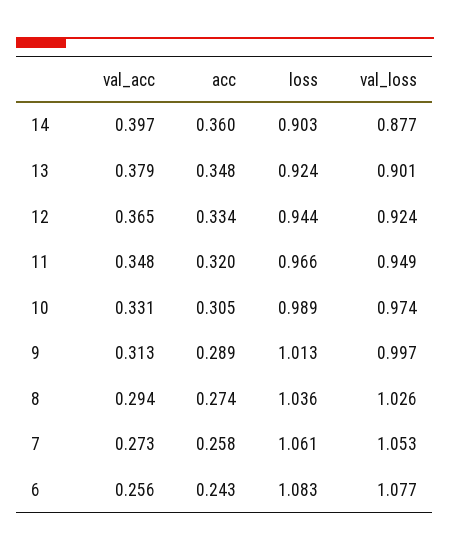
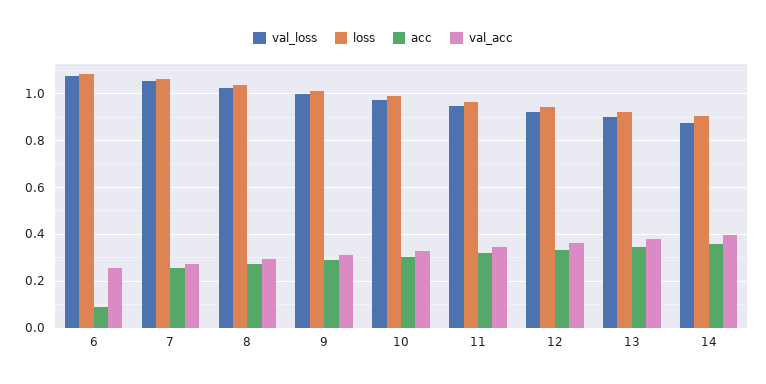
acc, 6: 0.243 -> 0.1

